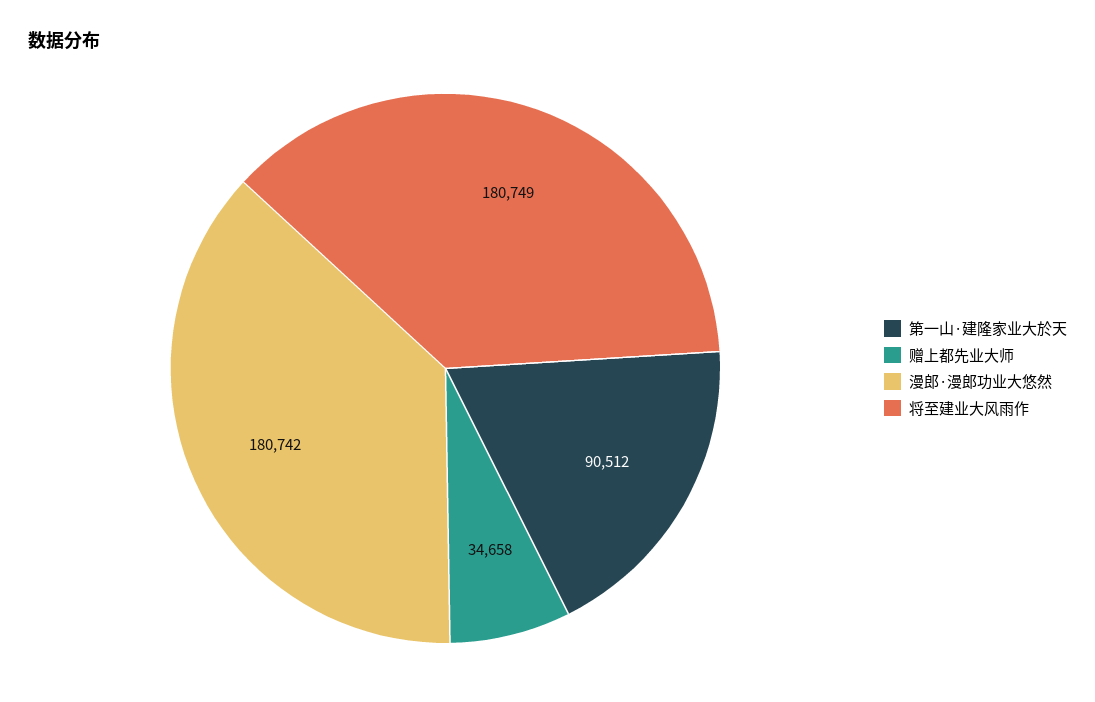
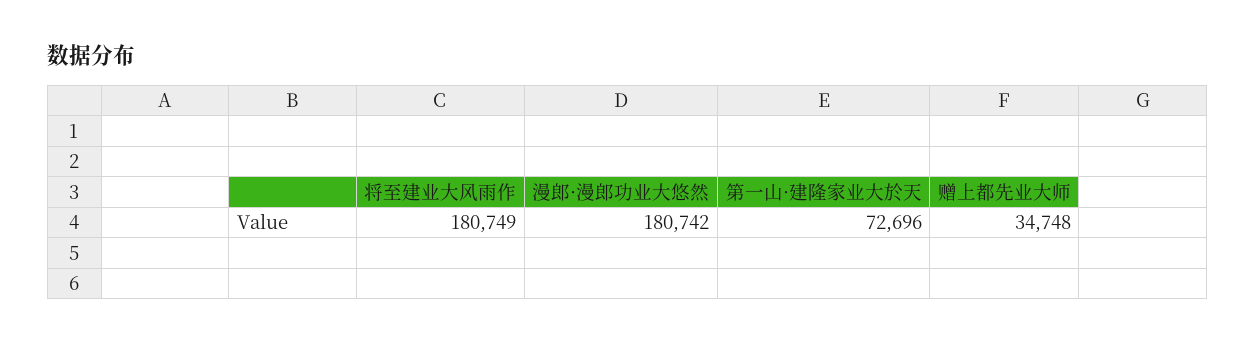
第一山·建隆家业大於天: 90512 -> 72696
赠上都先业大师: 34658 -> 34748

